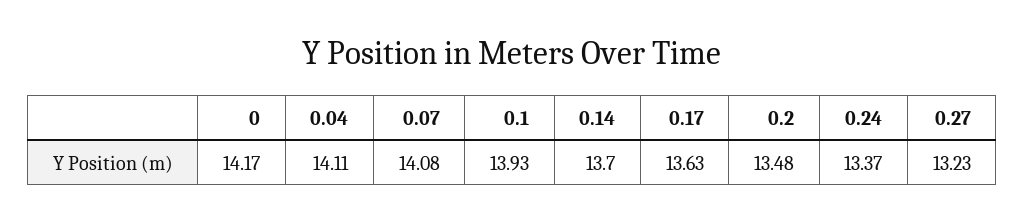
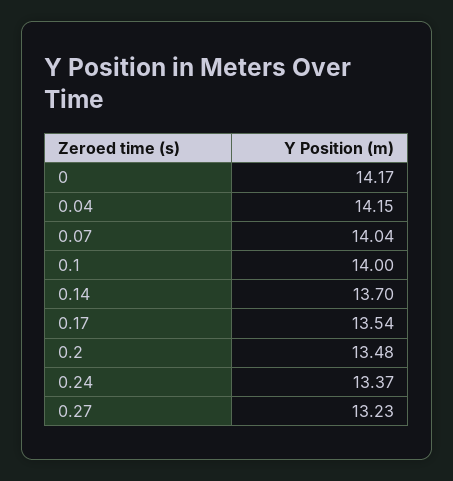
0.04: 14.11 -> 14.15
0.07: 14.08 -> 14.04
0.1: 13.93 -> 14
0.17: 13.63 -> 13.54

